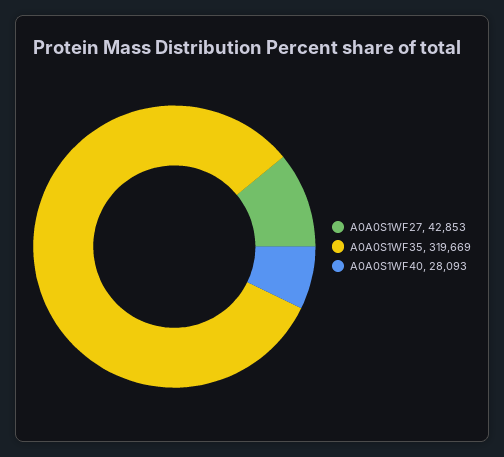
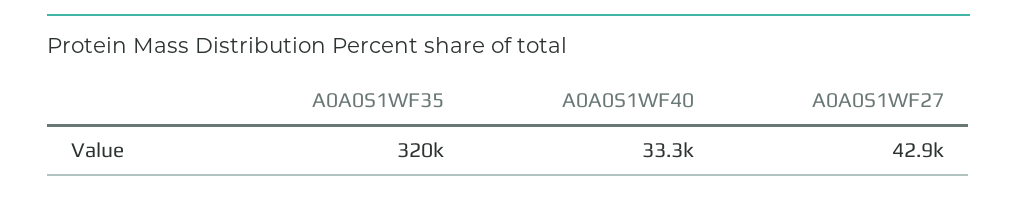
A0A0S1WF40: 28093 -> 33300

